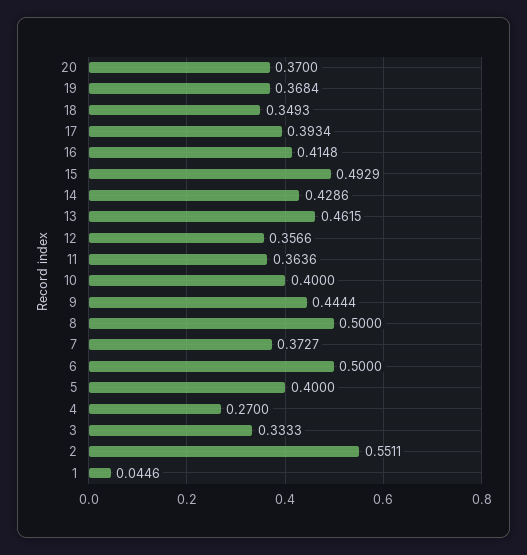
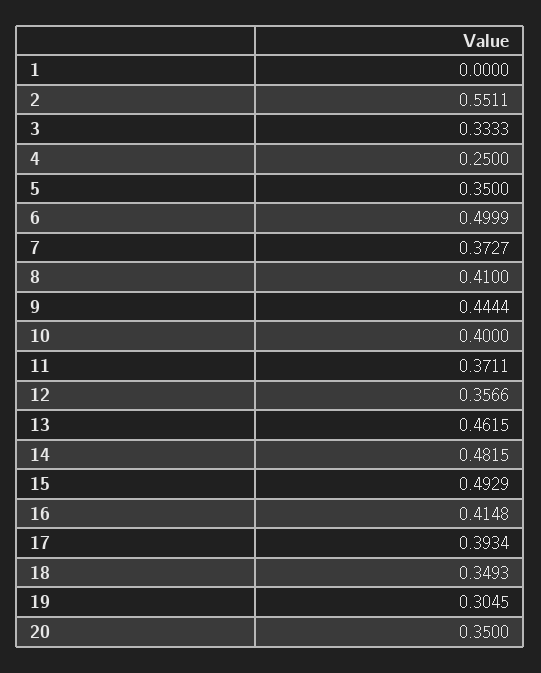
20: 0.37 -> 0.35
19: 0.3684 -> 0.3045
14: 0.4286 -> 0.4815
11: 0.3636 -> 0.3711
8: 0.5 -> 0.41
6: 0.5 -> 0.4999
5: 0.4 -> 0.35
4: 0.27 -> 0.25
1: 0.0446 -> 0

